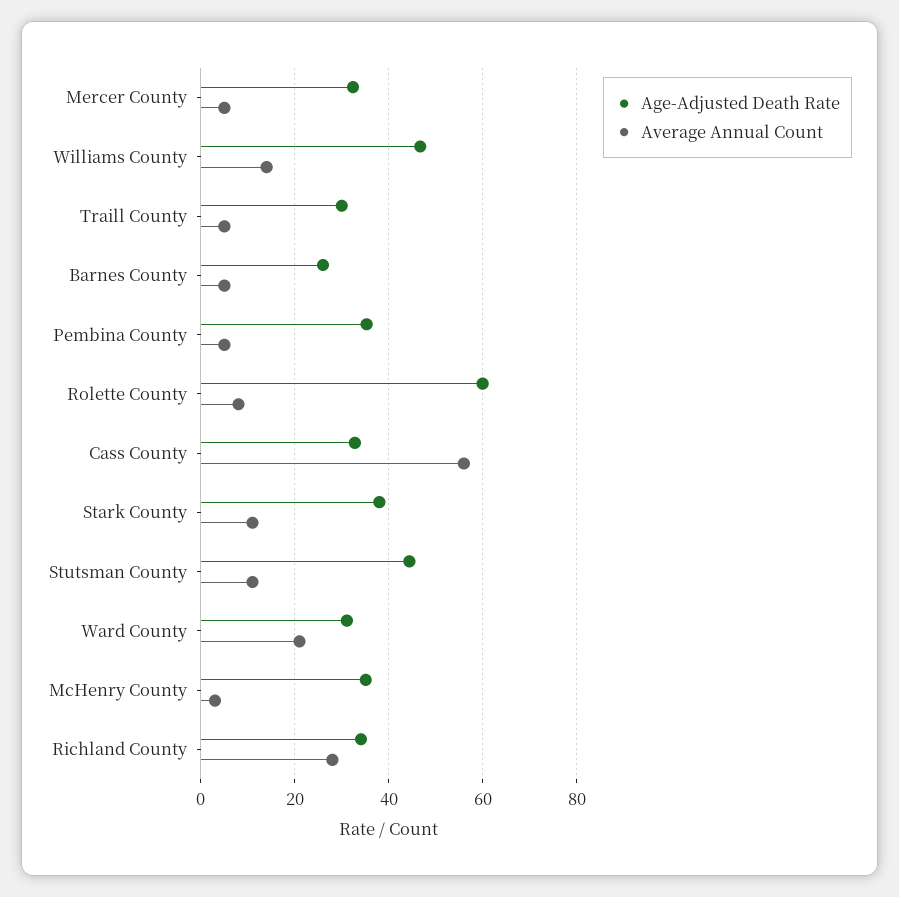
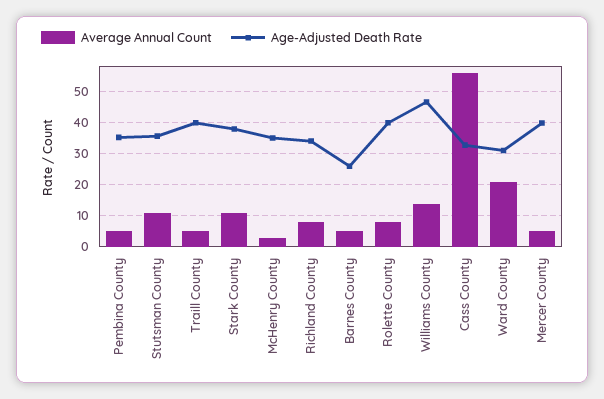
Age-Adjusted Death Rate, Mercer County: 32 -> 40
Age-Adjusted Death Rate, Traill County: 30 -> 40
Age-Adjusted Death Rate, Rolette County: 60 -> 40
Age-Adjusted Death Rate, Stutsman County: 44 -> 36
Average Annual Count, Richland County: 28 -> 8

